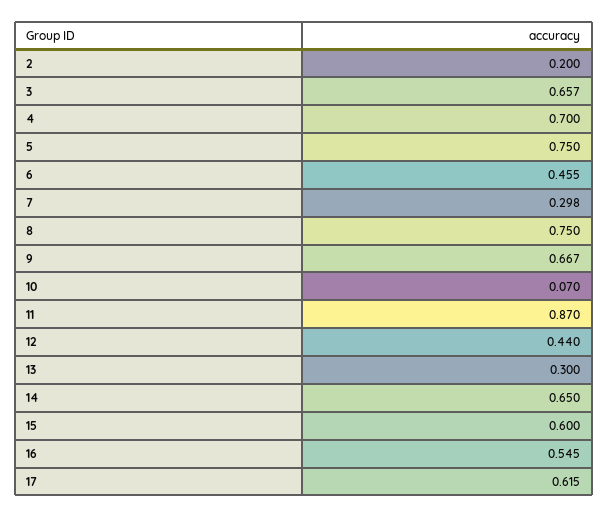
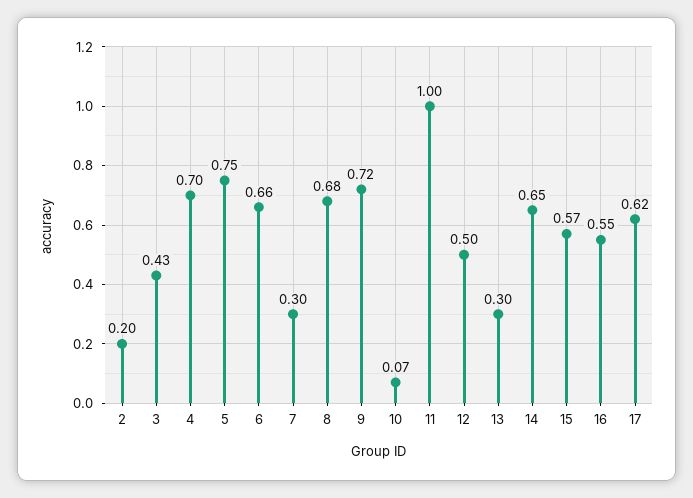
3: 0.657 -> 0.43
6: 0.455 -> 0.66
8: 0.75 -> 0.68
9: 0.667 -> 0.72
11: 0.87 -> 1
12: 0.44 -> 0.5
15: 0.6 -> 0.57

